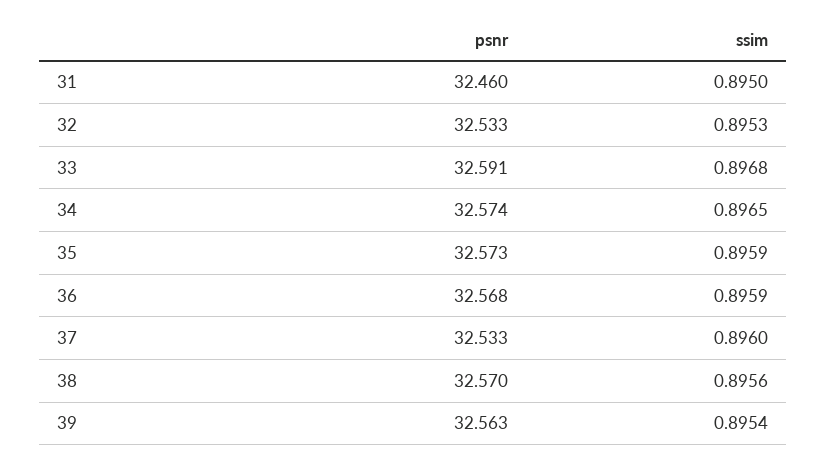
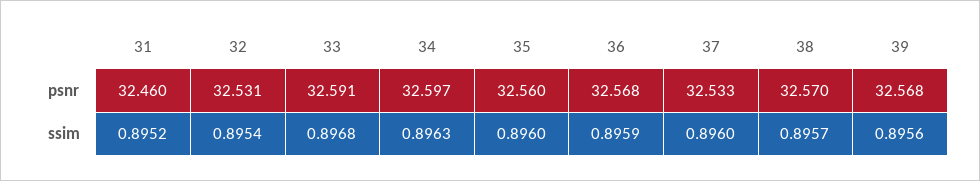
ssim, 31: 0.895 -> 0.8952
psnr, 32: 32.533 -> 32.531
ssim, 32: 0.8953 -> 0.8954
psnr, 34: 32.574 -> 32.597
ssim, 34: 0.8965 -> 0.8963
psnr, 35: 32.573 -> 32.56
ssim, 35: 0.8959 -> 0.896
ssim, 38: 0.8956 -> 0.8957
psnr, 39: 32.563 -> 32.568
ssim, 39: 0.8954 -> 0.8956

